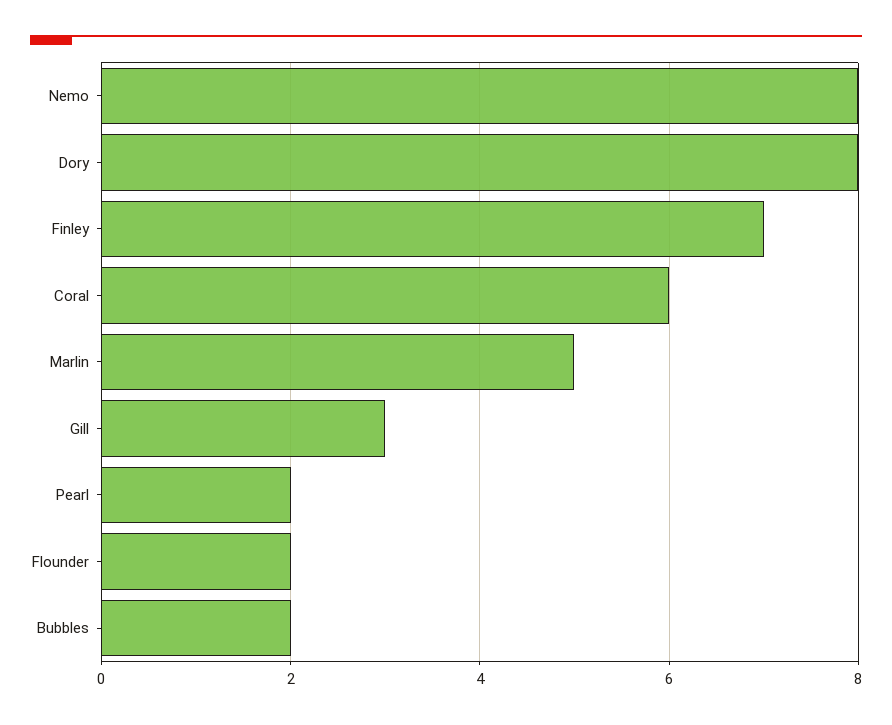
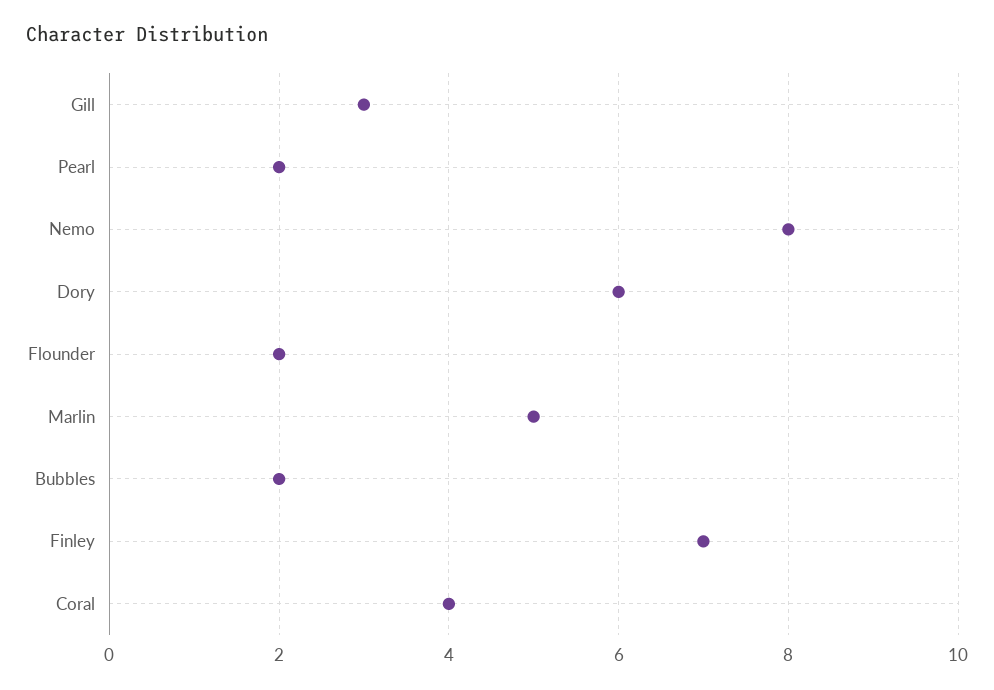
Dory: 8 -> 6
Coral: 6 -> 4

